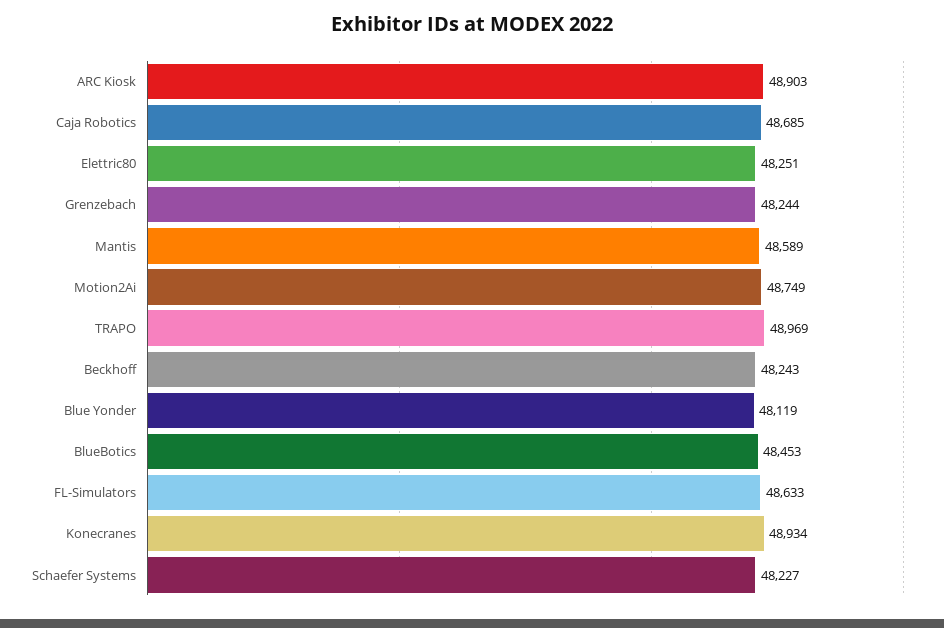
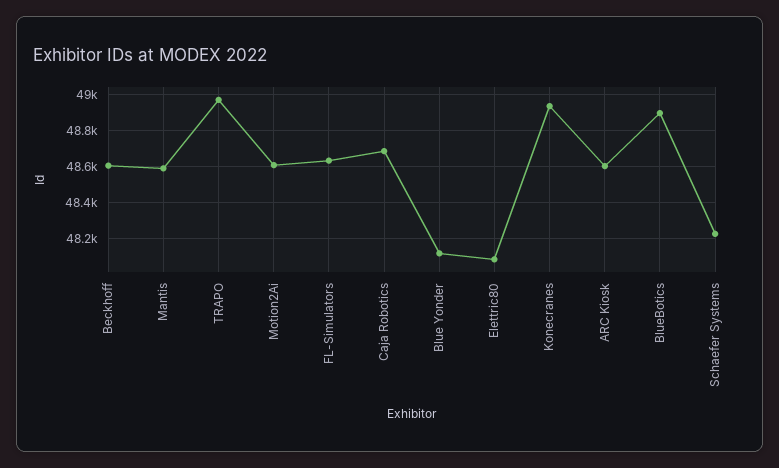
ARC Kiosk: 48903 -> 48600
Elettric80: 48251 -> 48100
Grenzebach: 48244 -> none
Motion2Ai: 48749 -> 48600
Beckhoff: 48243 -> 48600
BlueBotics: 48453 -> 48900

